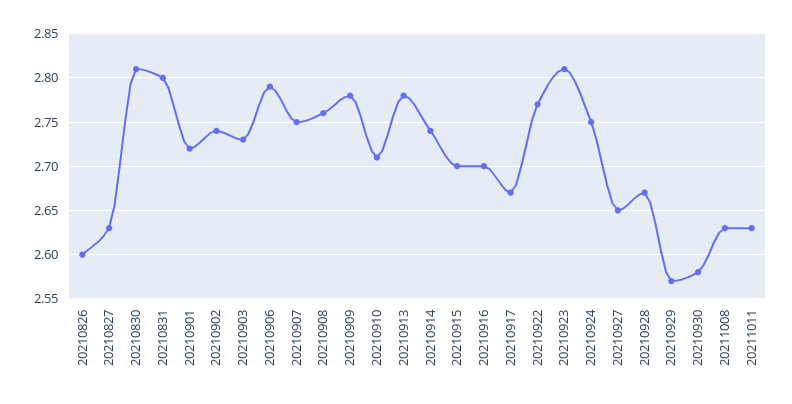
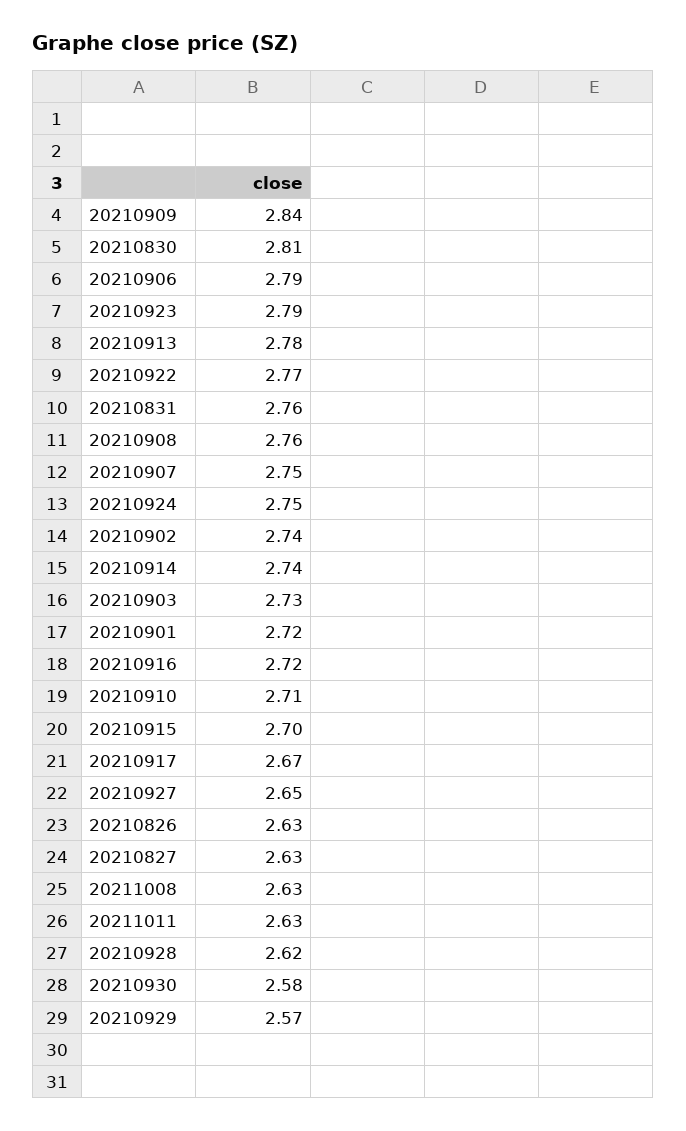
20210826: 2.6 -> 2.63
20210831: 2.8 -> 2.76
20210909: 2.78 -> 2.84
20210916: 2.7 -> 2.72
20210923: 2.81 -> 2.79
20210928: 2.67 -> 2.62

